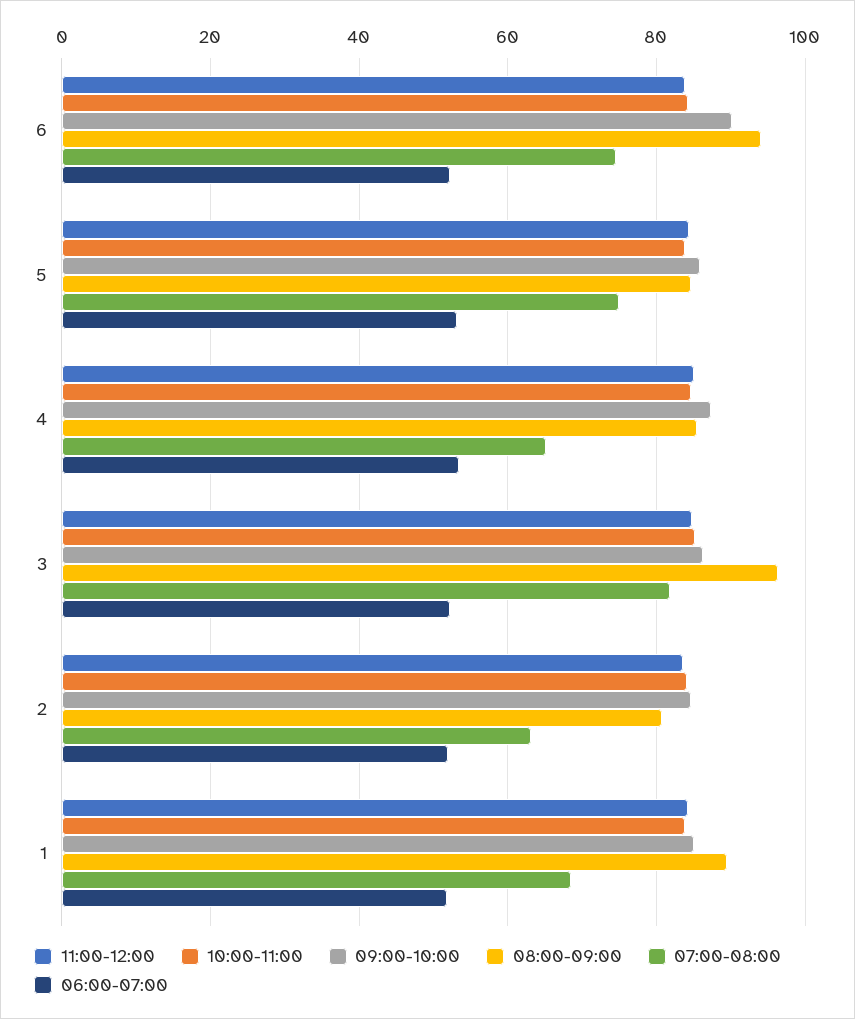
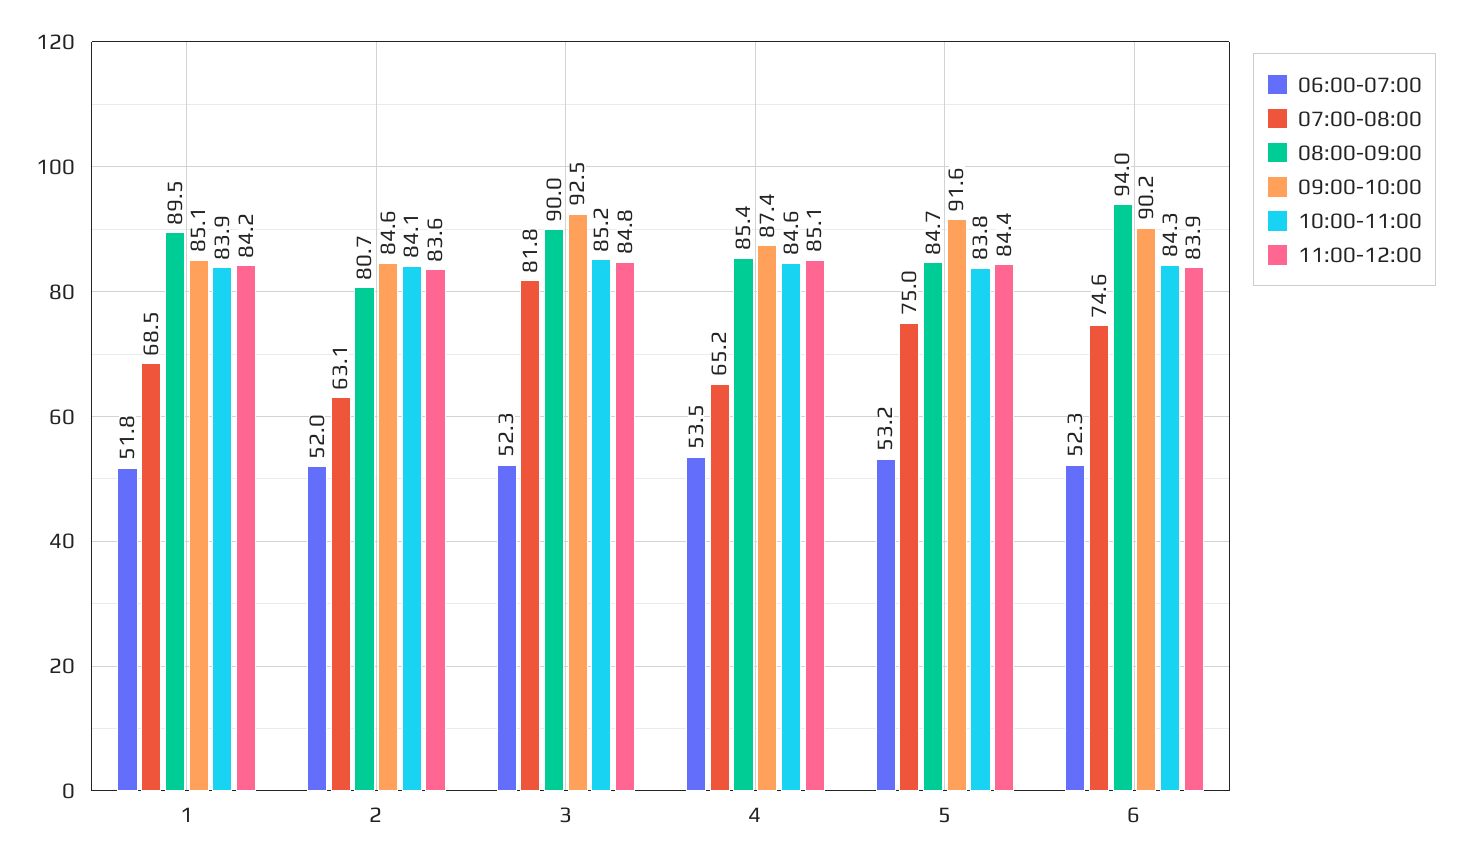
09:00-10:00, 5: 86 -> 91.6
09:00-10:00, 3: 86 -> 92.5
08:00-09:00, 3: 96 -> 90

